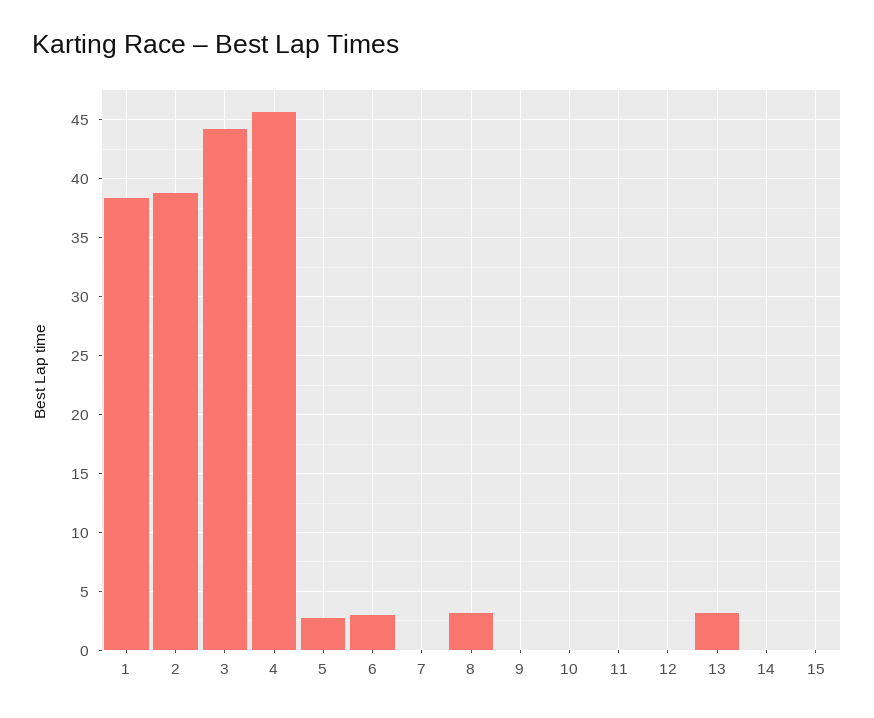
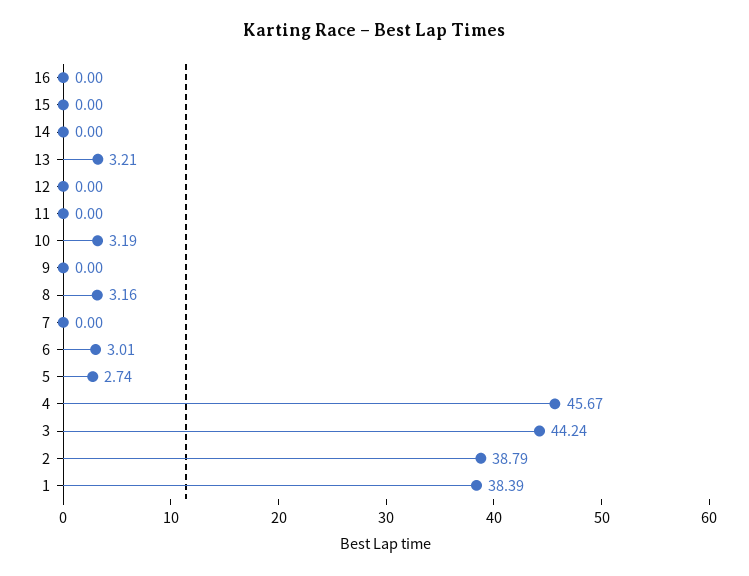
10: 0 -> 3.19
16: none -> 0

